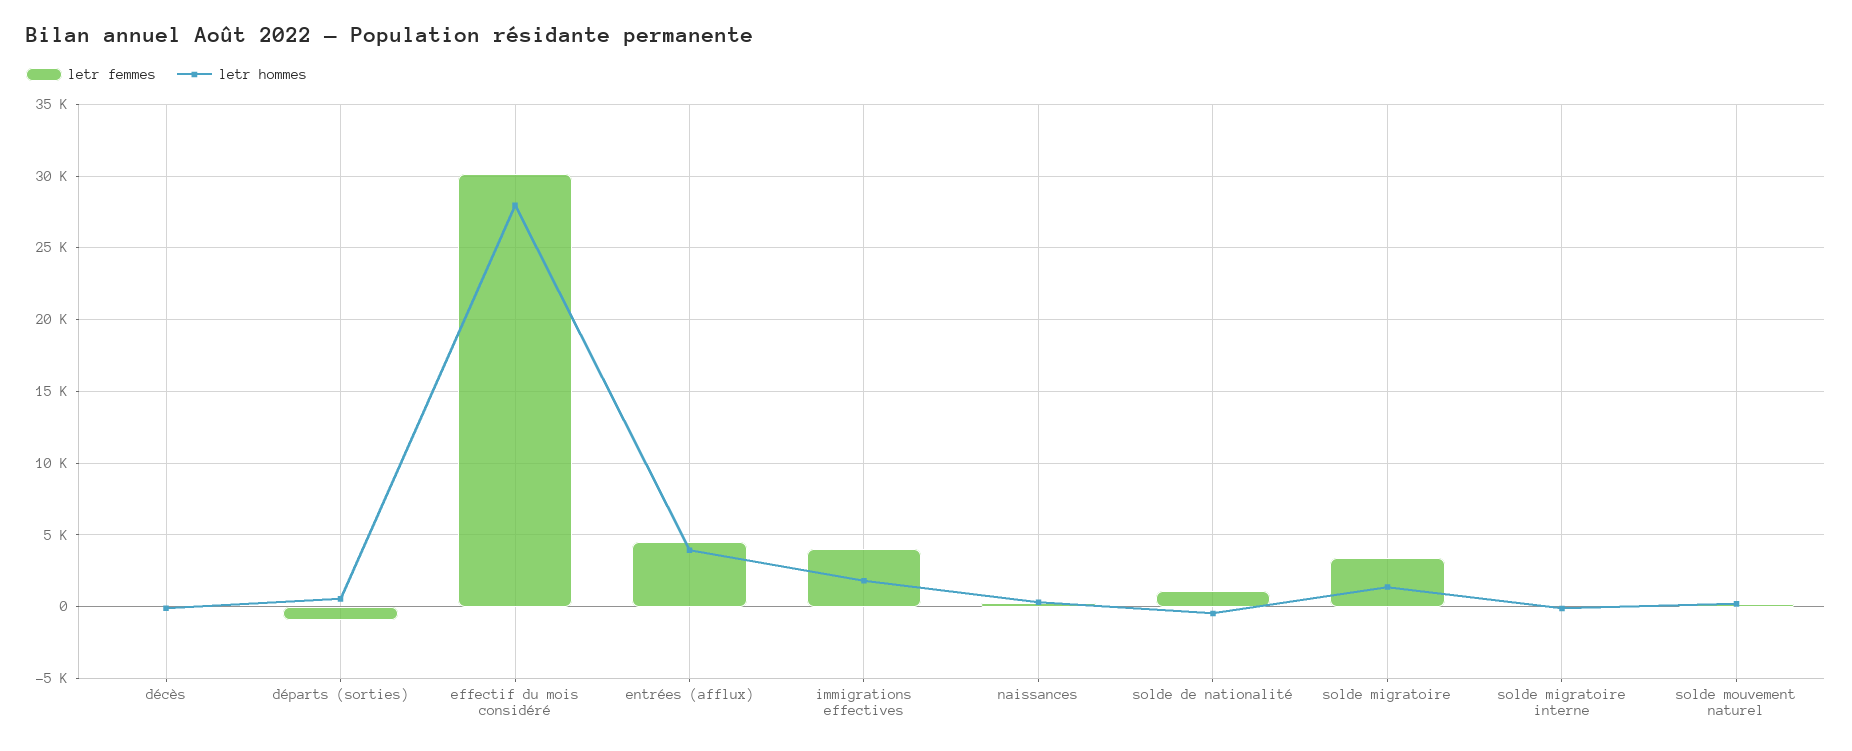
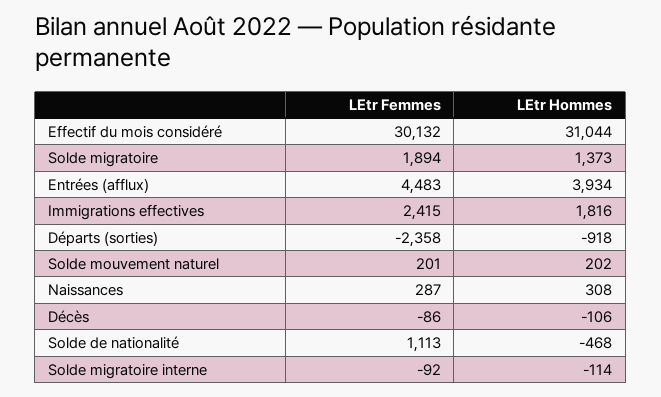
letr femmes, départs (sorties): -1000 -> -2358
letr hommes, départs (sorties): 500 -> -918
letr hommes, effectif du mois considéré: 28000 -> 31044
letr femmes, immigrations effectives: 4000 -> 2415
letr femmes, solde migratoire: 3500 -> 1894

